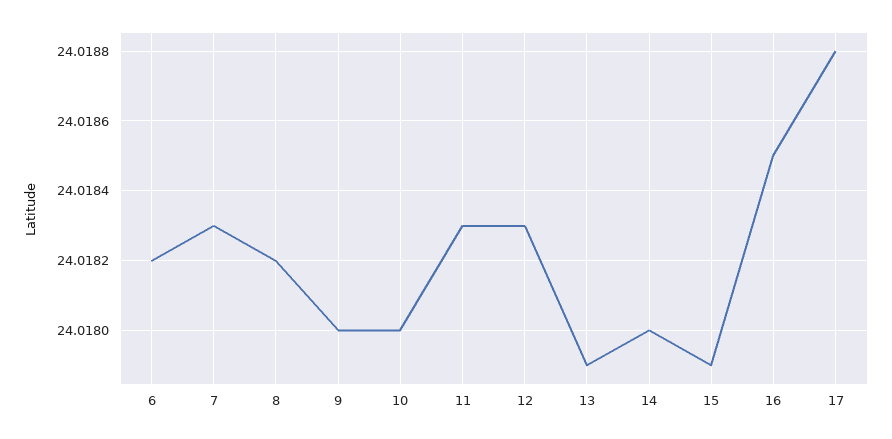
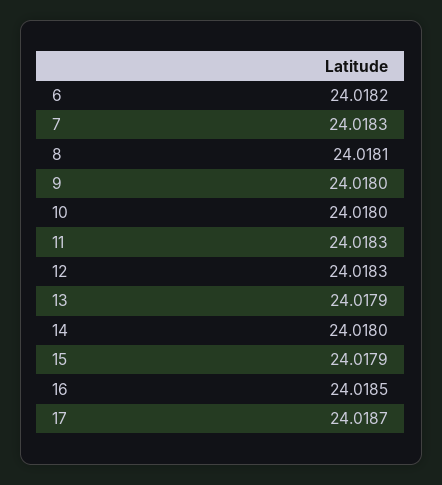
8: 24.0182 -> 24.0181
17: 24.0188 -> 24.0187

